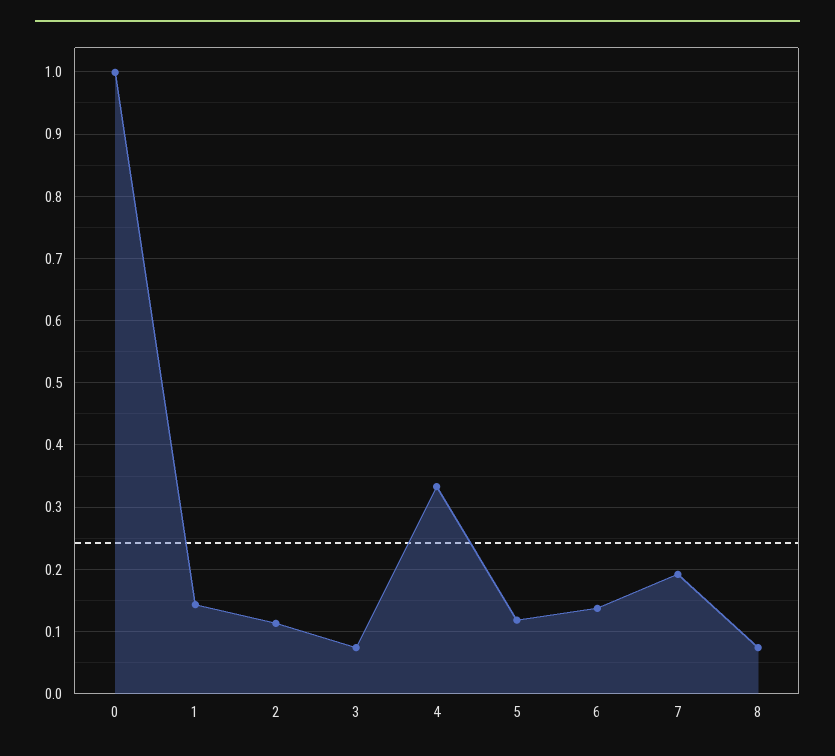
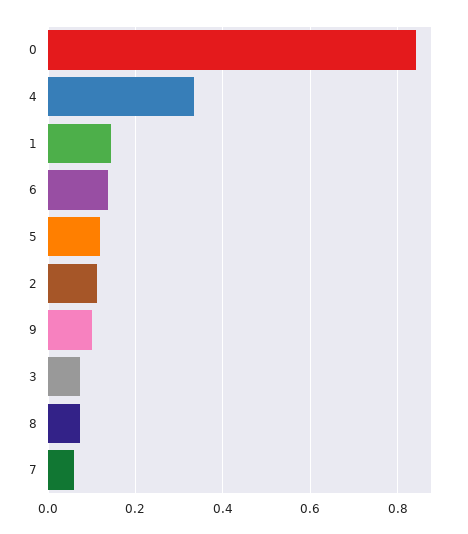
0: 1 -> 0.84
7: 0.19 -> 0.06
9: none -> 0.1

